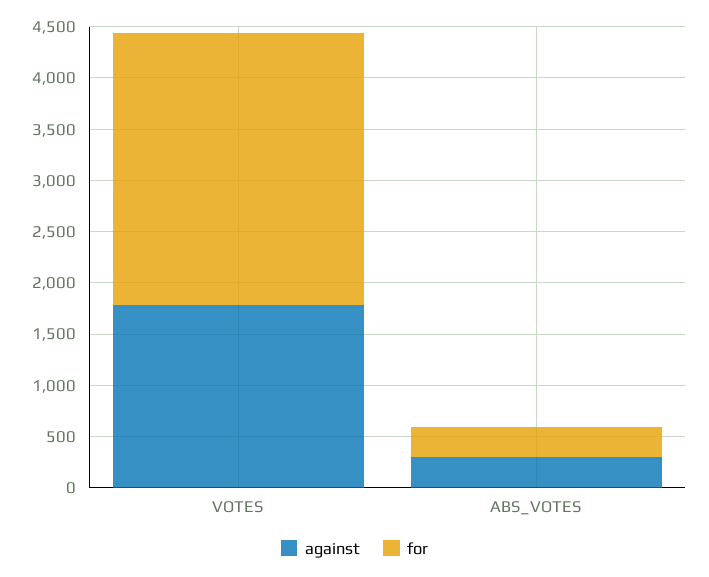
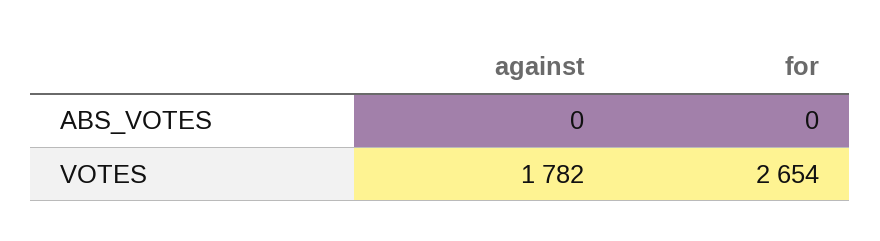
against, ABS_VOTES: 300 -> 0
for, ABS_VOTES: 300 -> 0

